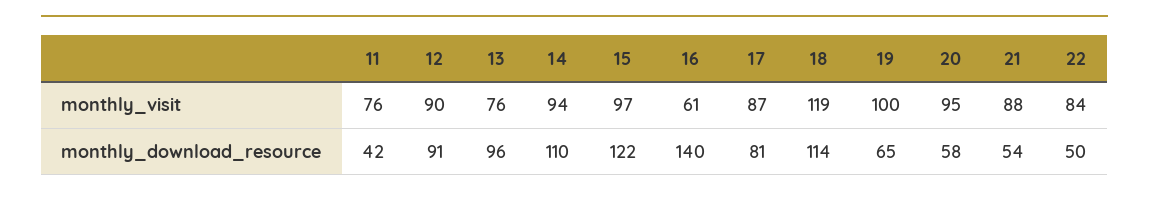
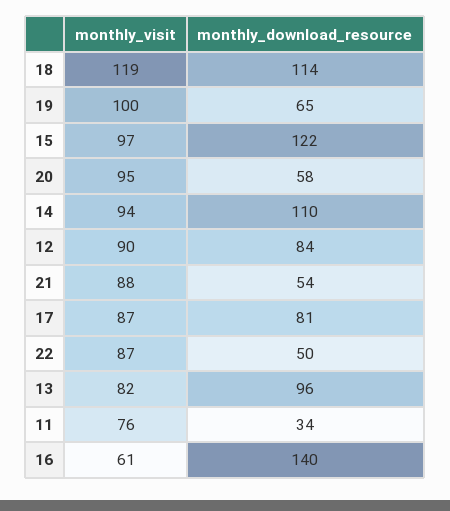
13, monthly_visit: 76 -> 82
22, monthly_visit: 84 -> 87
11, monthly_download_resource: 42 -> 34
12, monthly_download_resource: 91 -> 84

